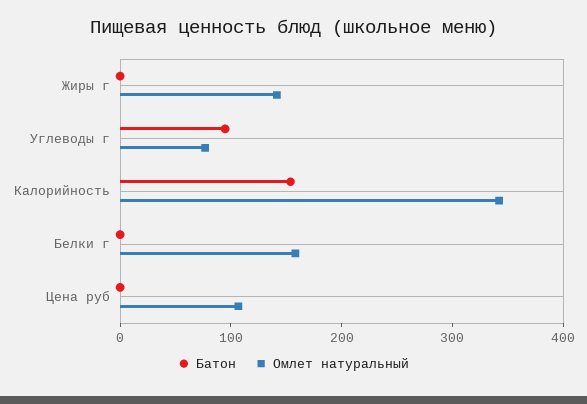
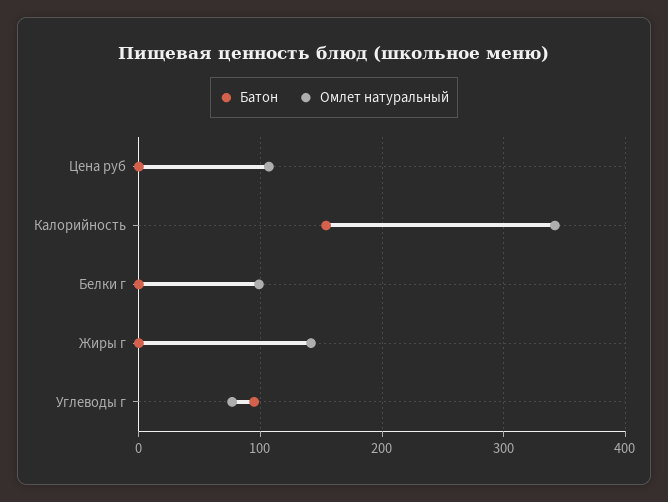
Омлет натуральный, Белки г: 160 -> 100

